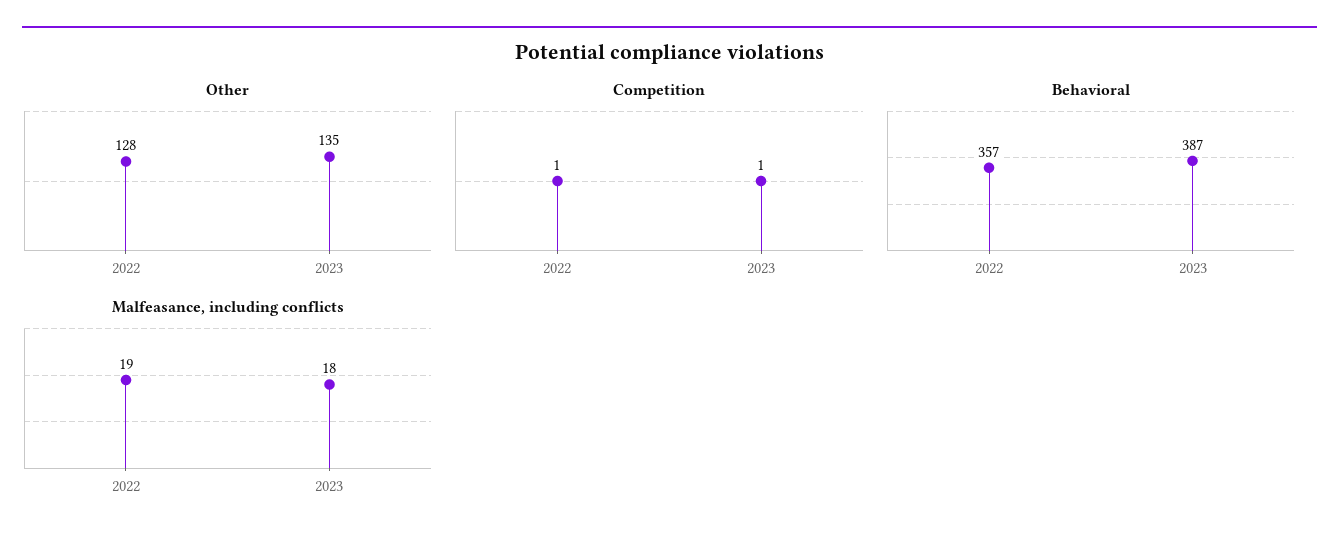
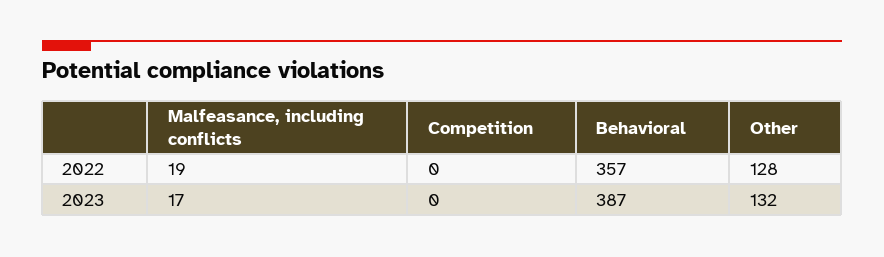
Other, 2023: 135 -> 132
Competition, 2022: 1 -> 0
Competition, 2023: 1 -> 0
Malfeasance, including conflicts, 2023: 18 -> 17

